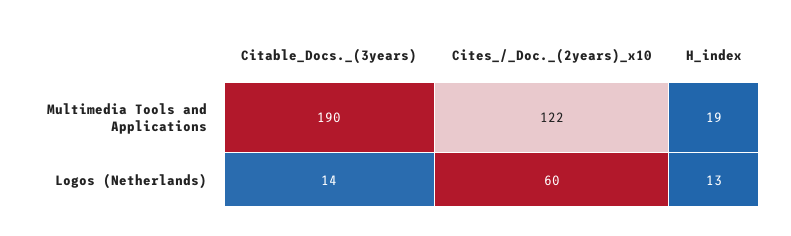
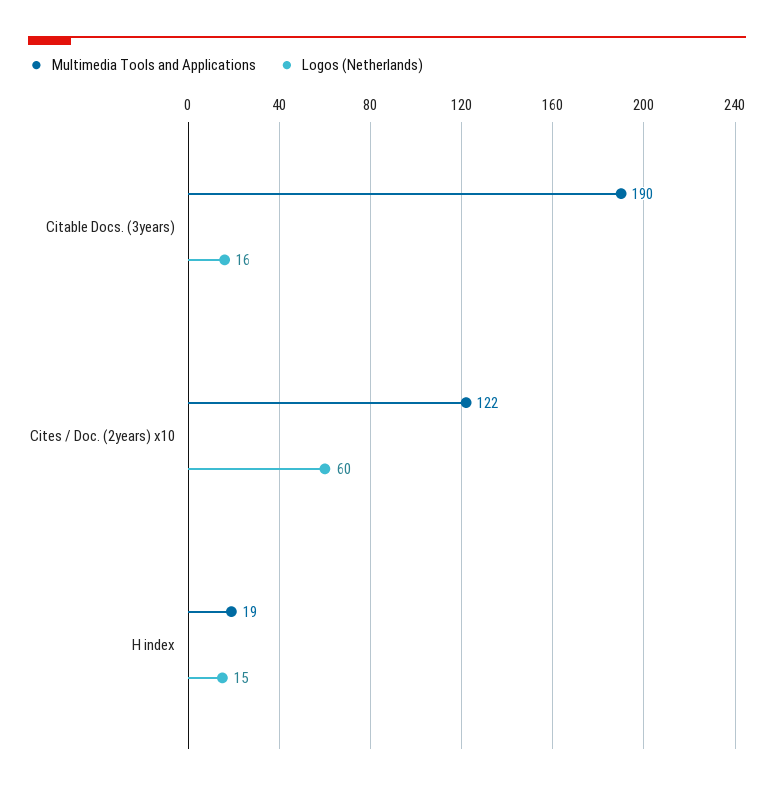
Logos (Netherlands), Citable_Docs._(3years): 14 -> 16
Logos (Netherlands), H_index: 13 -> 15

